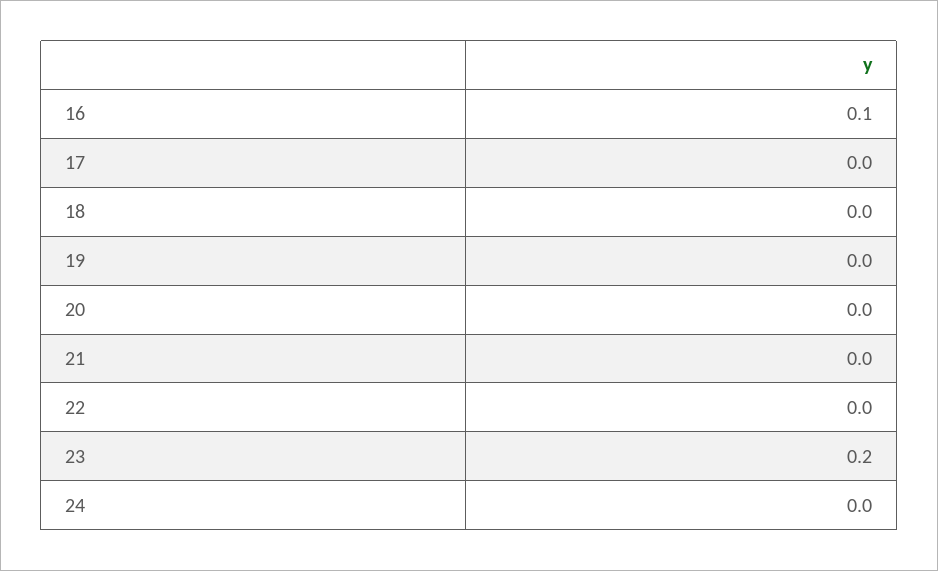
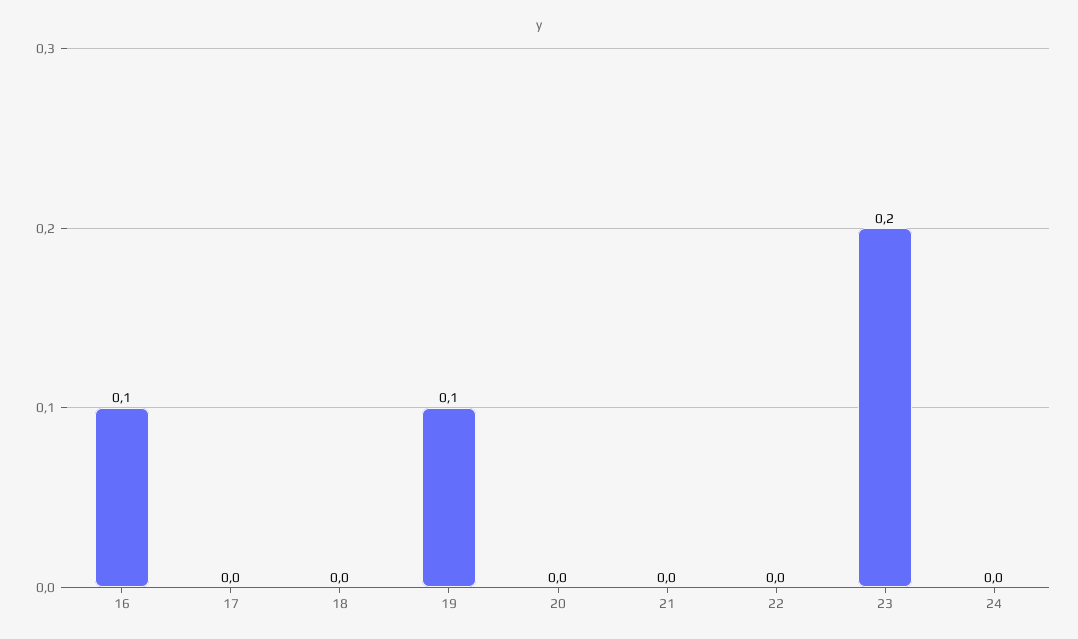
19: 0 -> 0.1

